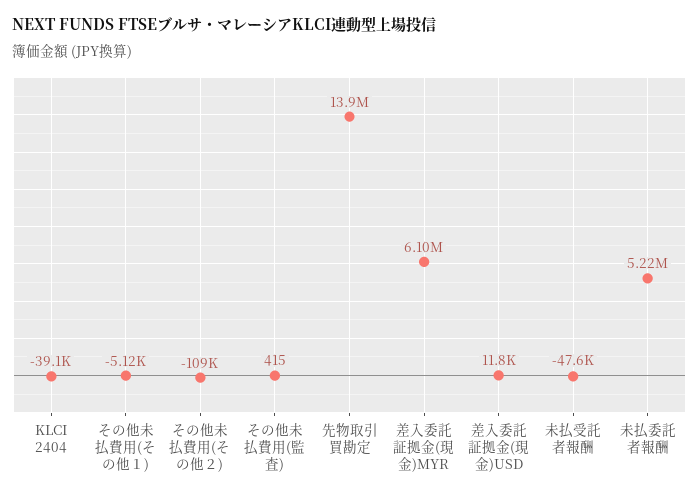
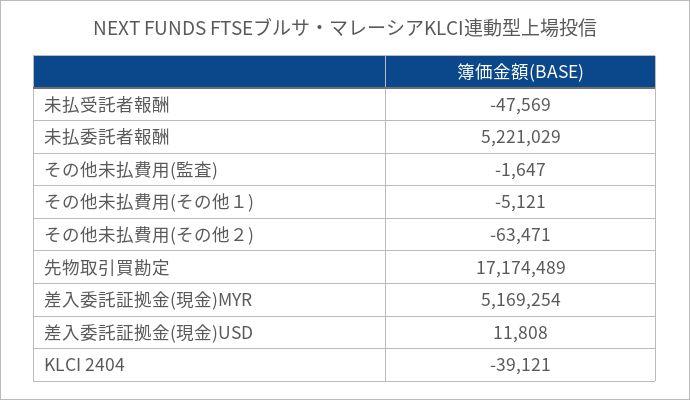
その他未払費用(その他２): -109000 -> -63471
その他未払費用(監査): 415 -> -1647
先物取引買勘定: 13900000 -> 17174489
差入委託証拠金(現金)MYR: 6100000 -> 5169254

